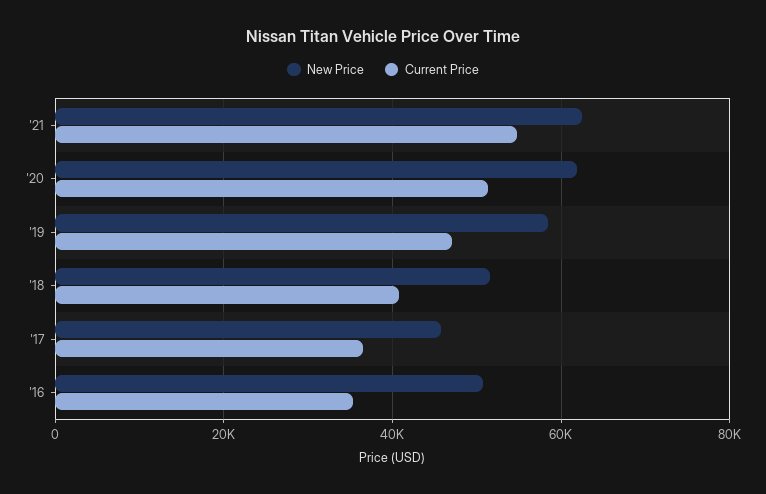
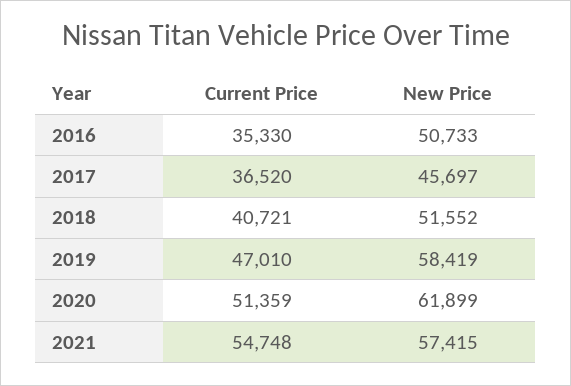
New Price, '21: 62000 -> 57415

